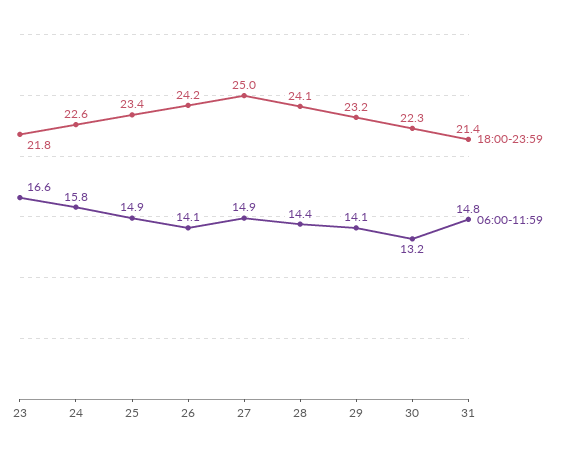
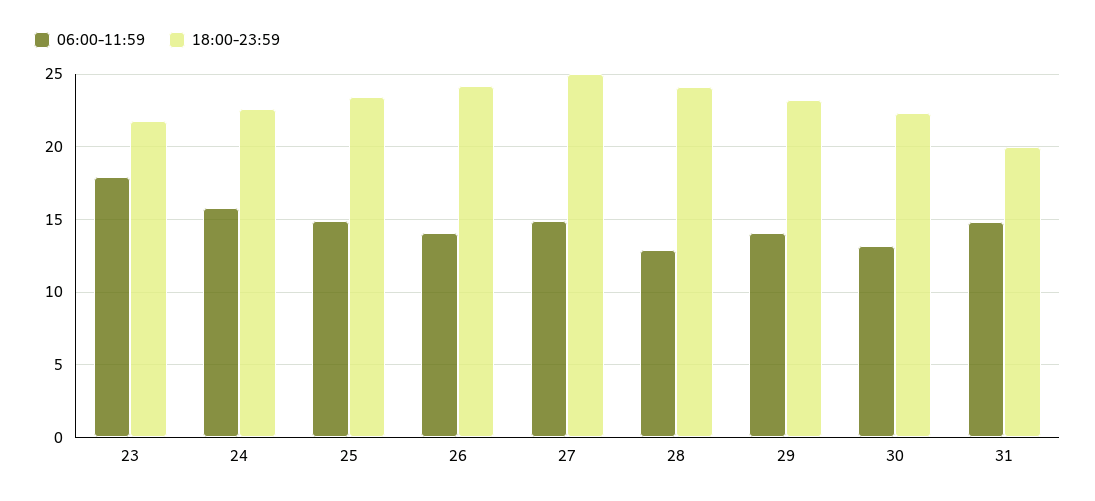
06:00-11:59, 23: 16.6 -> 18
06:00-11:59, 28: 14.4 -> 13
18:00-23:59, 31: 21.4 -> 20

